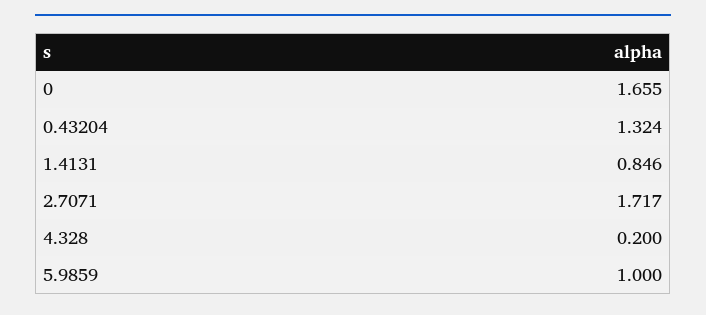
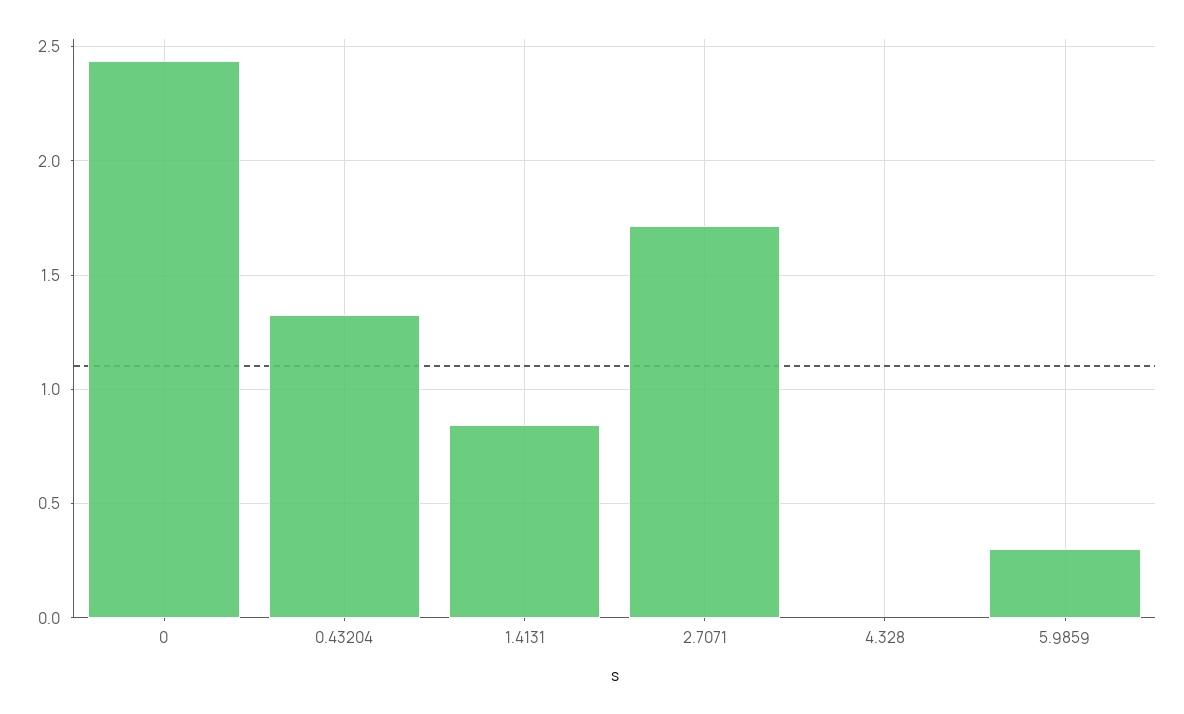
0: 1.655 -> 2.45
4.328: 0.2 -> 0
5.9859: 1 -> 0.3

